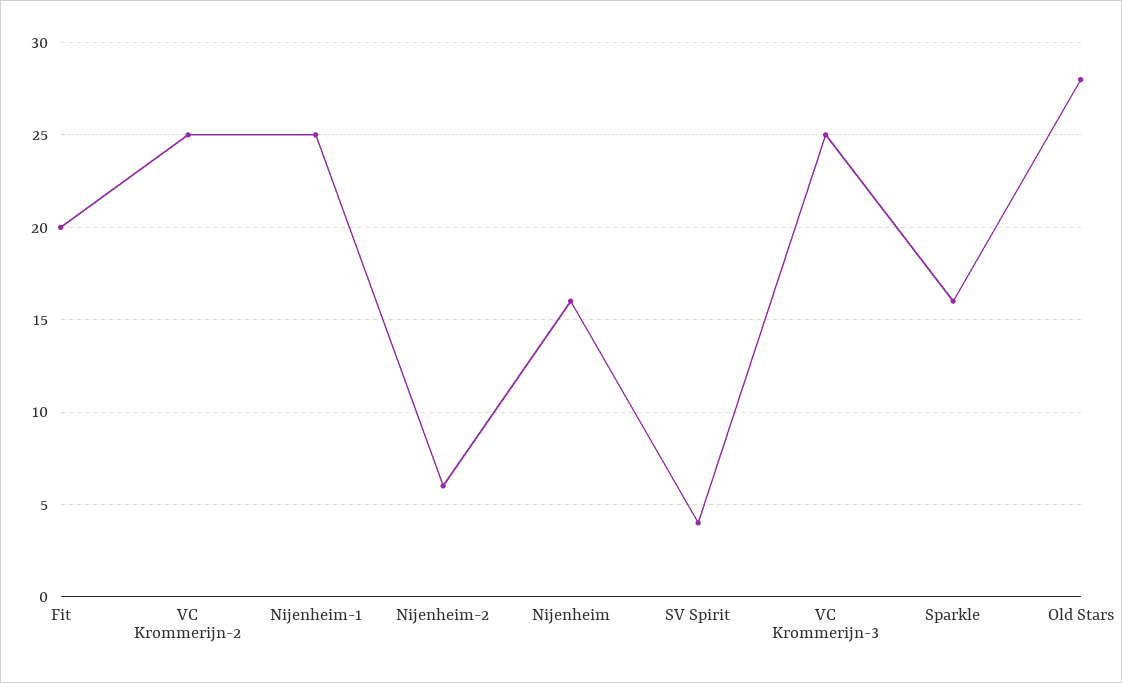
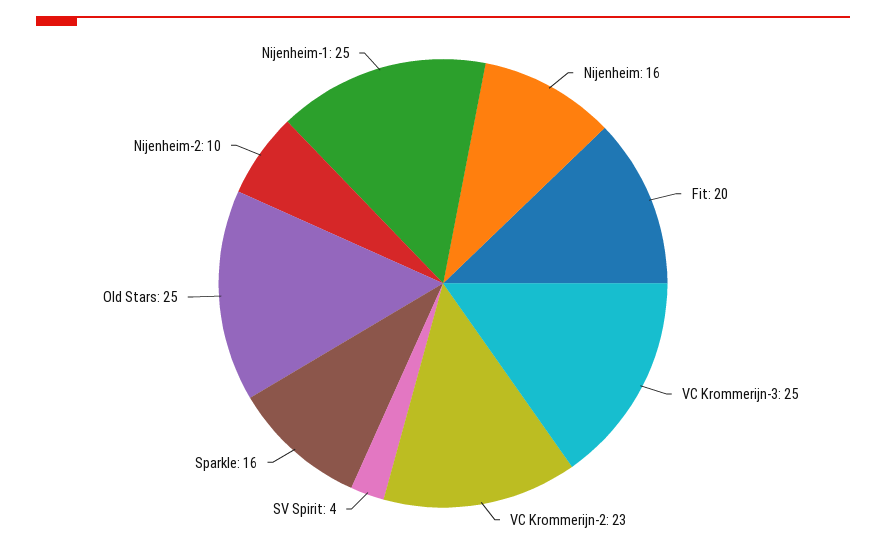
VC Krommerijn-2: 25 -> 23
Nijenheim-2: 6 -> 10
Old Stars: 28 -> 25

